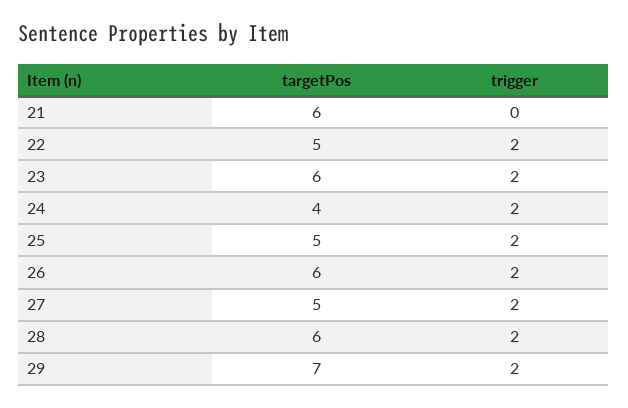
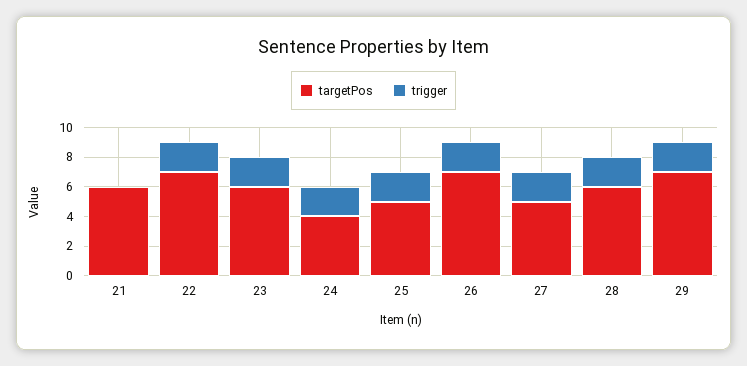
targetPos, 22: 5 -> 7
targetPos, 26: 6 -> 7

